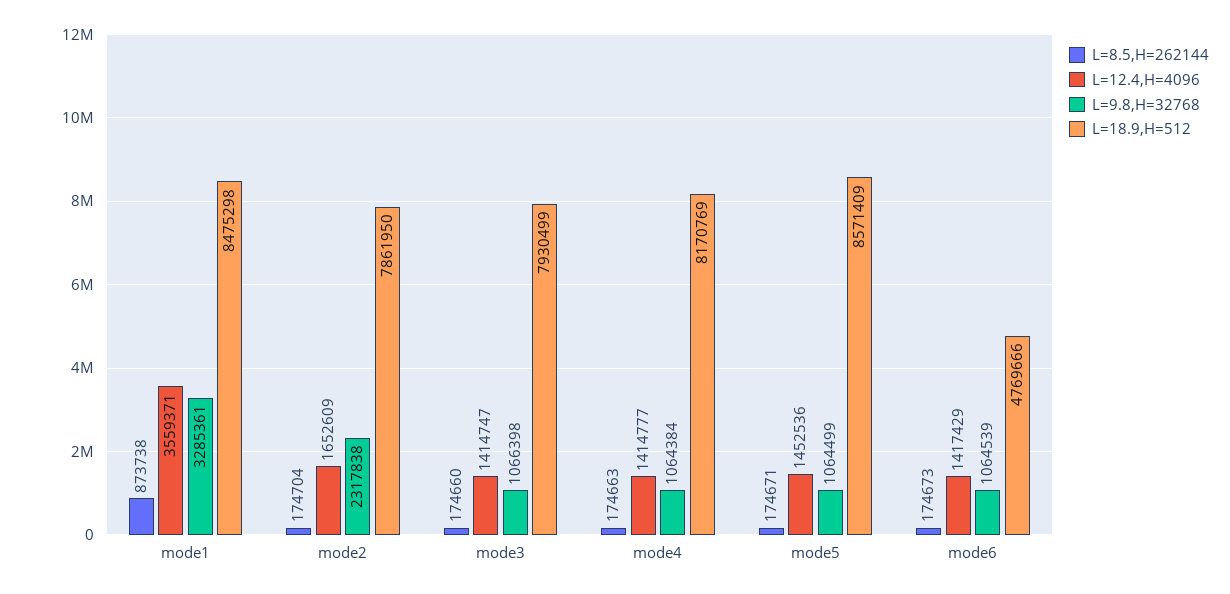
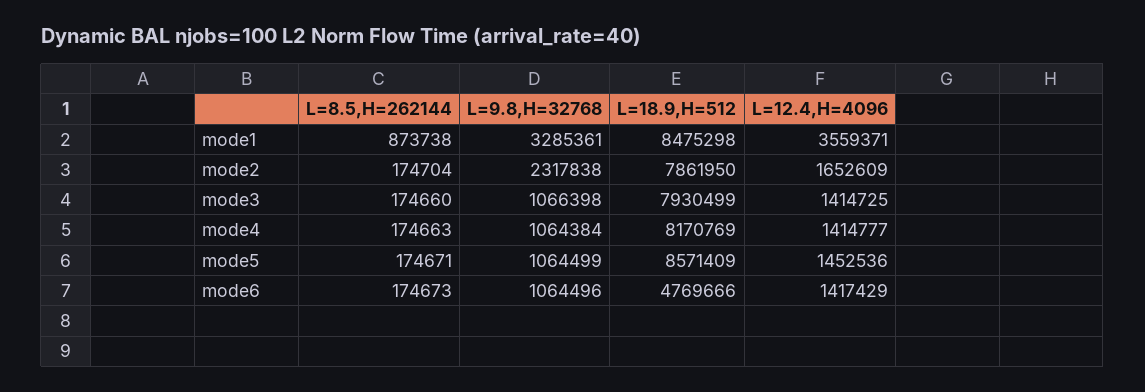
L=12.4,H=4096, mode3: 1414747 -> 1414725
L=9.8,H=32768, mode6: 1064539 -> 1064496

